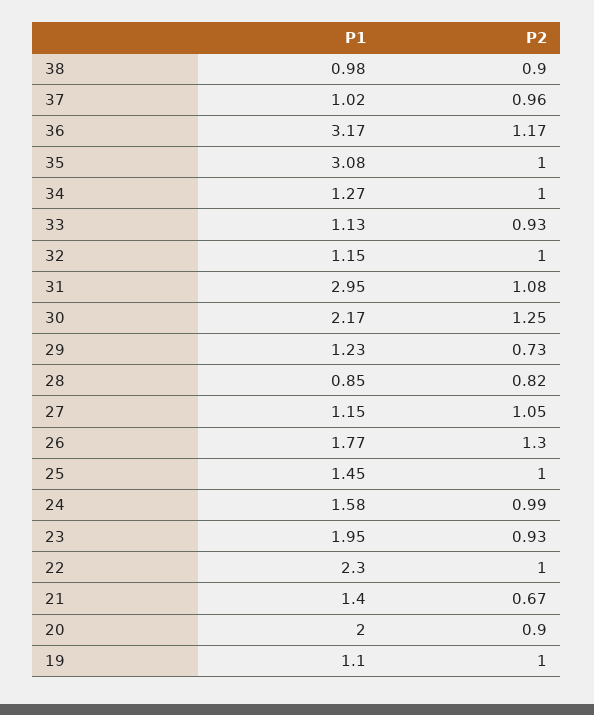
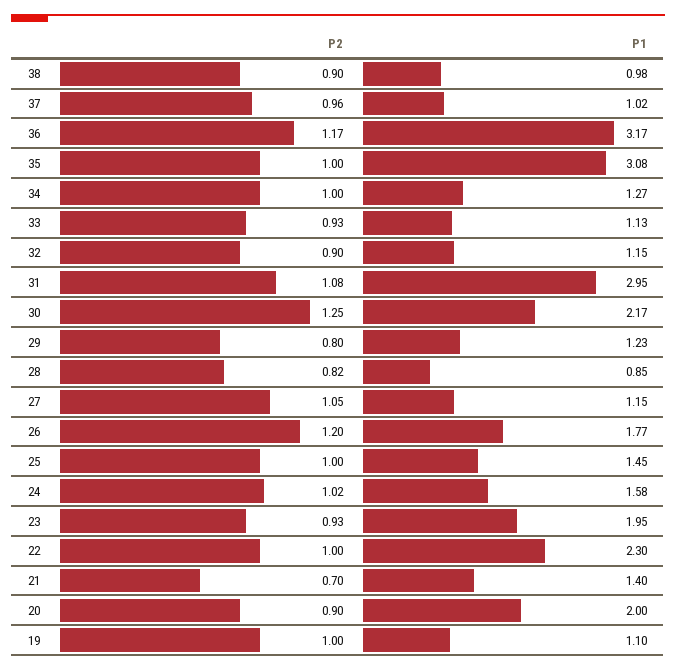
P2, 32: 1 -> 0.9
P2, 29: 0.73 -> 0.8
P2, 26: 1.3 -> 1.2
P2, 24: 0.99 -> 1.02
P2, 21: 0.67 -> 0.7

